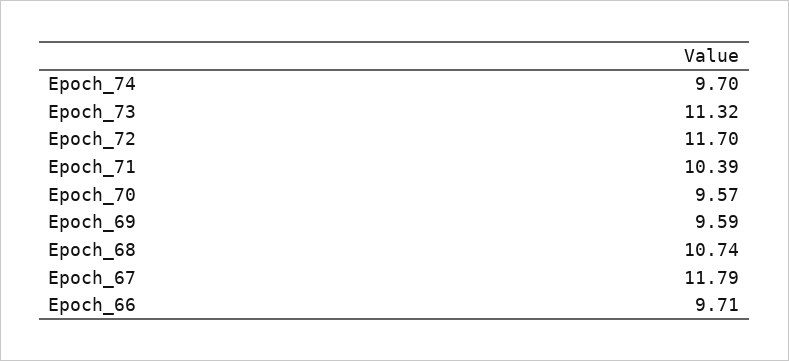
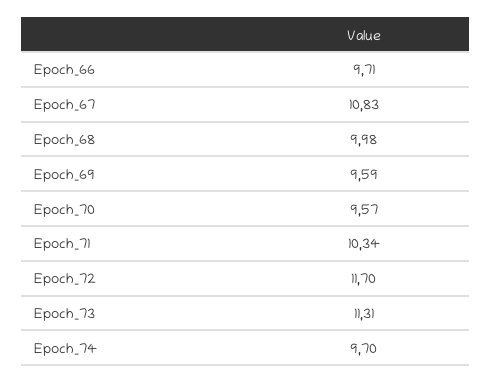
Epoch_73: 11.32 -> 11.31
Epoch_71: 10.39 -> 10.34
Epoch_68: 10.74 -> 9.98
Epoch_67: 11.79 -> 10.83

